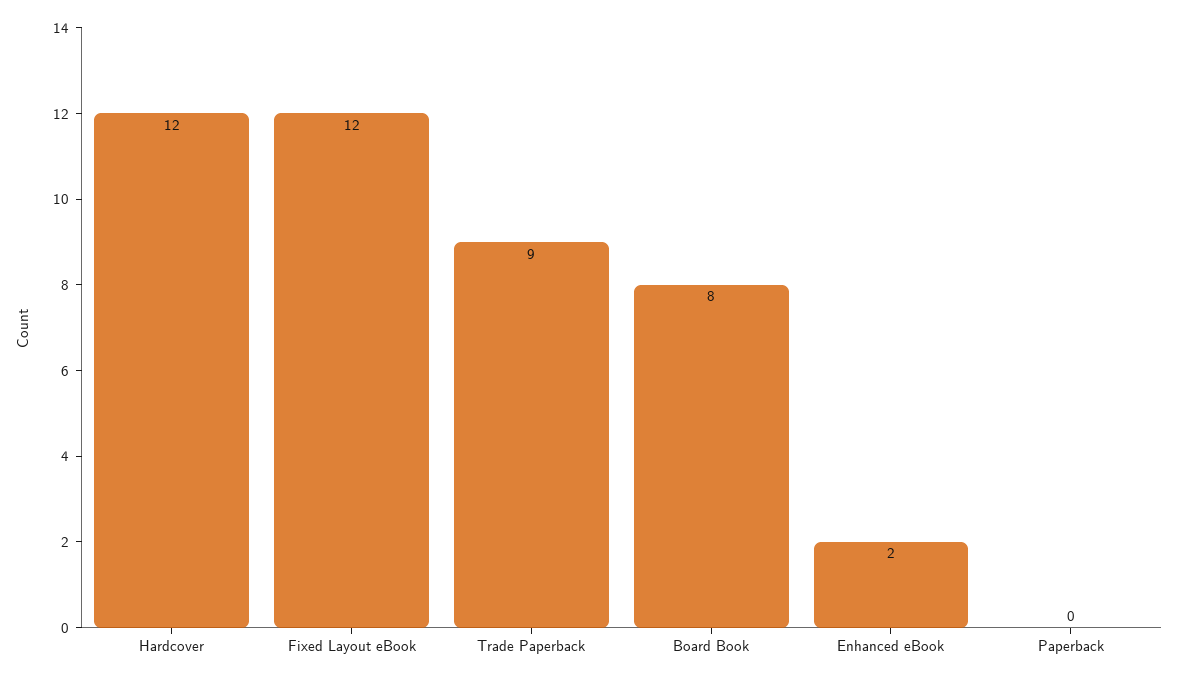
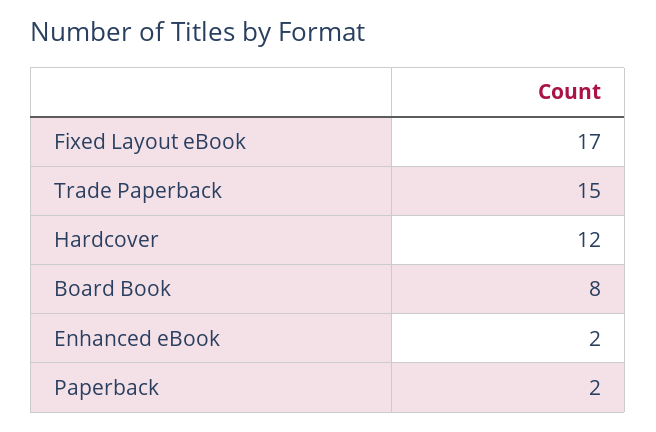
Fixed Layout eBook: 12 -> 17
Trade Paperback: 9 -> 15
Paperback: 0 -> 2

